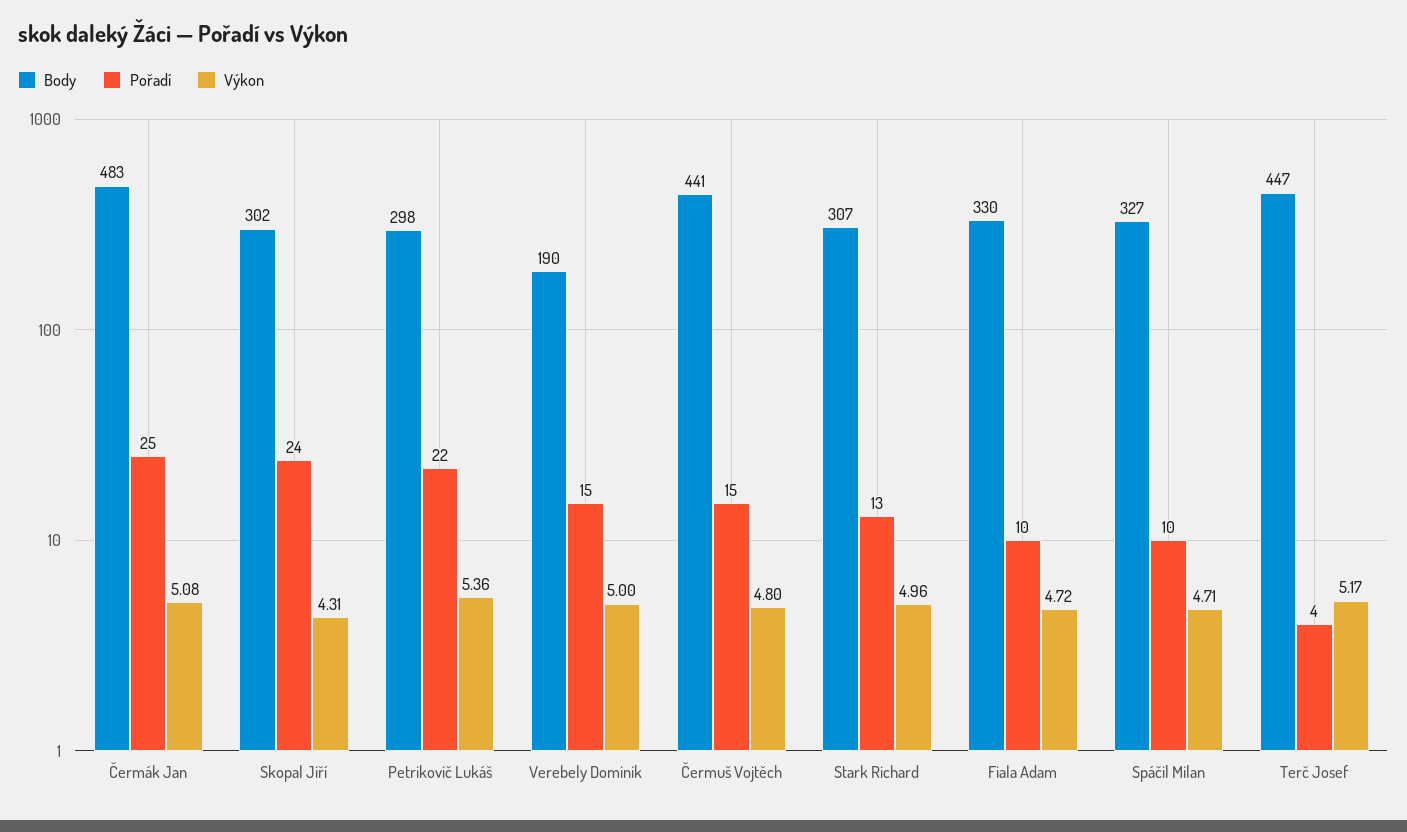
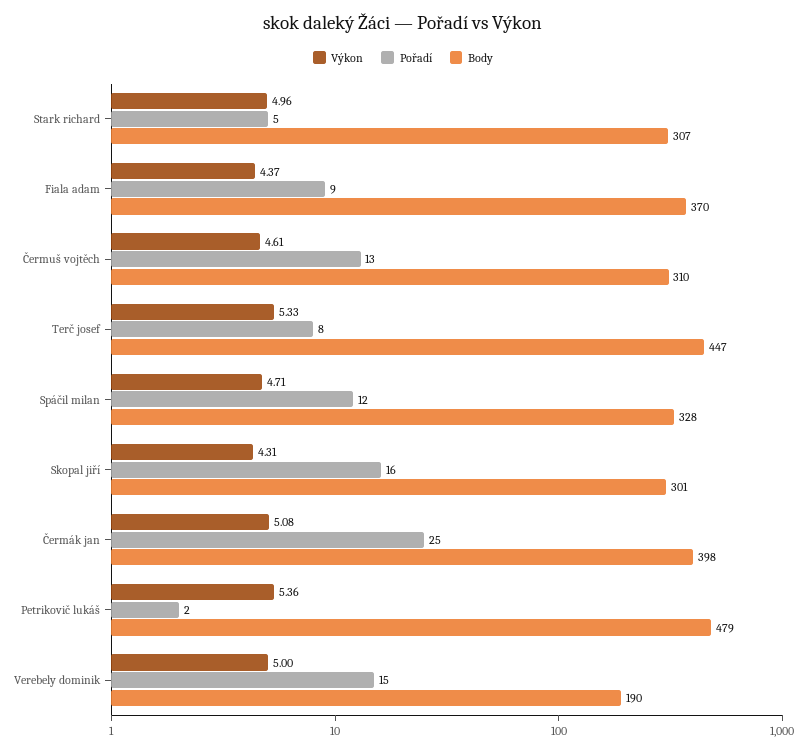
Body, Čermák Jan: 483 -> 398
Body, Skopal Jiří: 302 -> 301
Pořadí, Skopal Jiří: 24 -> 16
Body, Petrikovič Lukáš: 298 -> 479
Pořadí, Petrikovič Lukáš: 22 -> 2
Body, Čermuš Vojtěch: 441 -> 310
Pořadí, Čermuš Vojtěch: 15 -> 13
Výkon, Čermuš Vojtěch: 4.8 -> 4.61
Pořadí, Stark Richard: 13 -> 5
Body, Fiala Adam: 330 -> 370
Pořadí, Fiala Adam: 10 -> 9
Výkon, Fiala Adam: 4.72 -> 4.37
Body, Spáčil Milan: 327 -> 328
Pořadí, Spáčil Milan: 10 -> 12
Pořadí, Terč Josef: 4 -> 8
Výkon, Terč Josef: 5.17 -> 5.33

